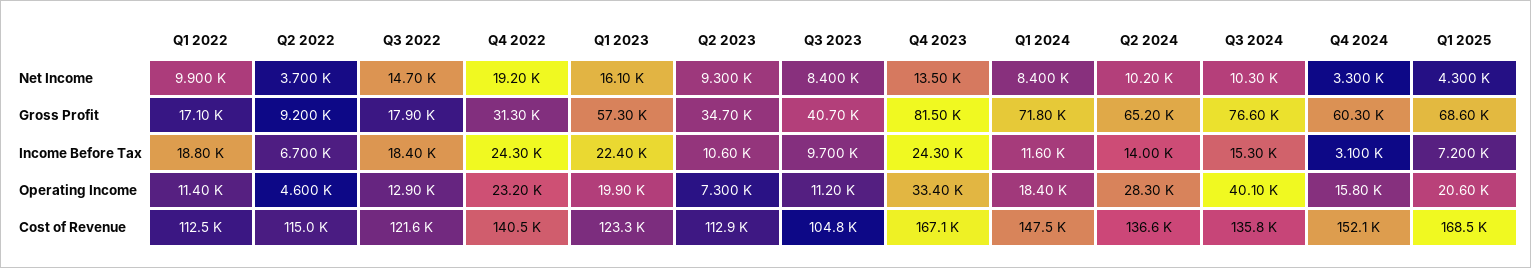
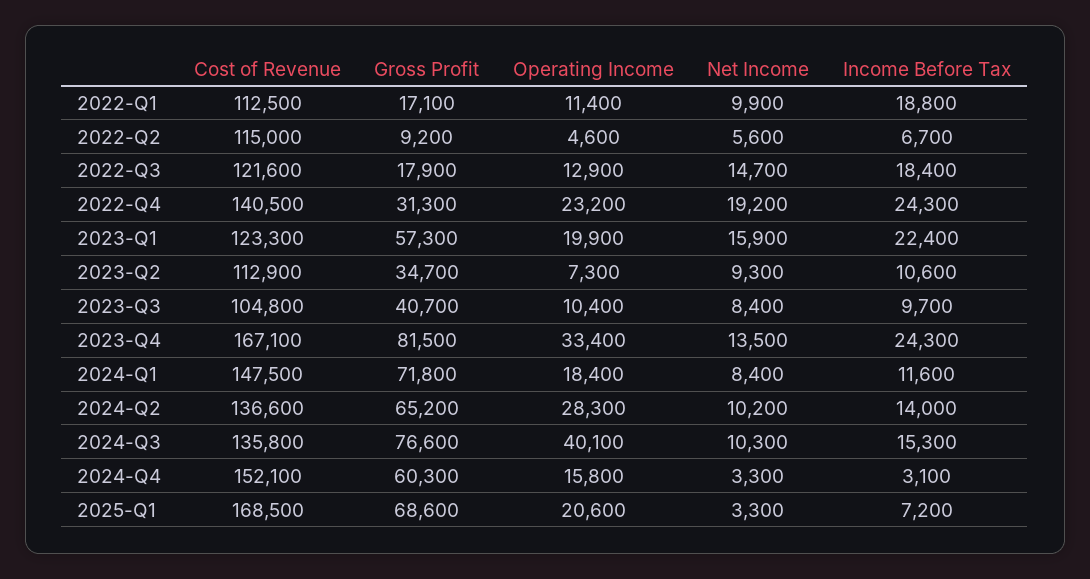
Q2 2022, Net Income: 3700 -> 5600
Q1 2023, Net Income: 16100 -> 15900
Q1 2025, Net Income: 4300 -> 3300
Q3 2023, Operating Income: 11200 -> 10400

